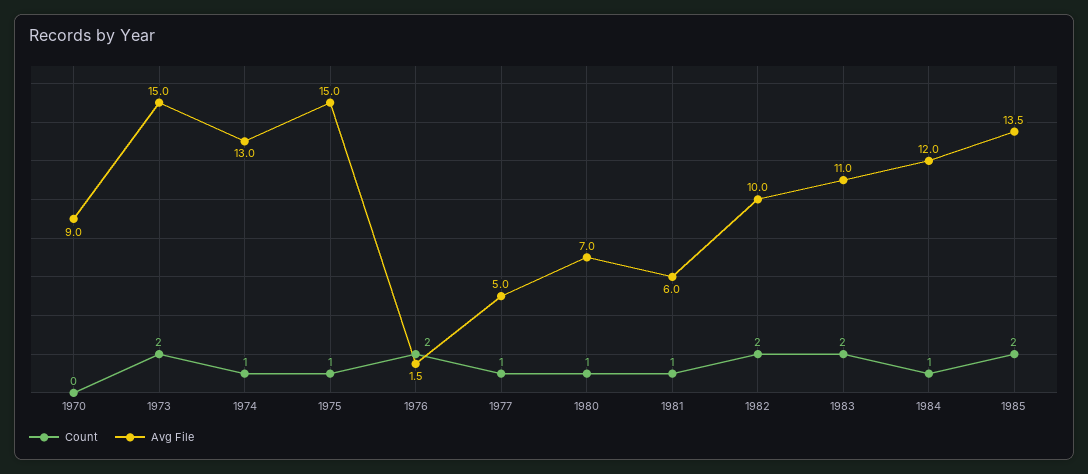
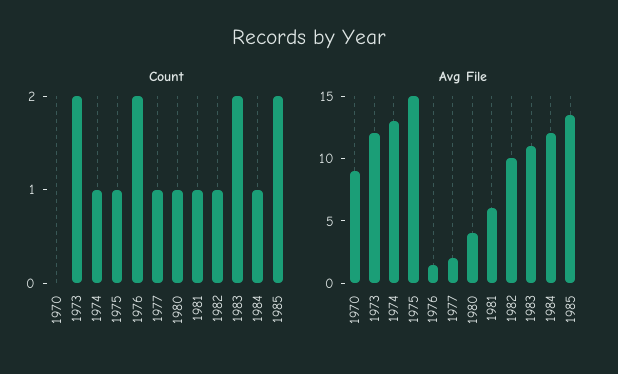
Avg File, 1973: 15 -> 12
Avg File, 1977: 5 -> 2
Avg File, 1980: 7 -> 4
Count, 1982: 2 -> 1

